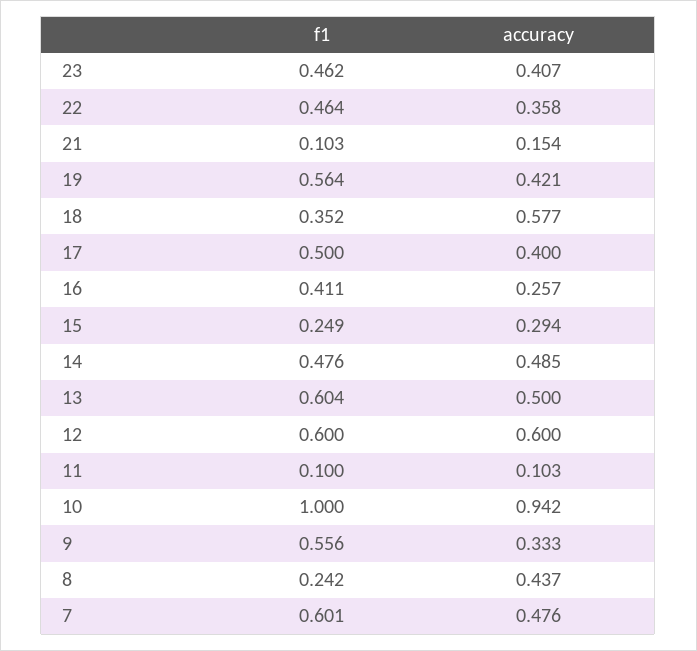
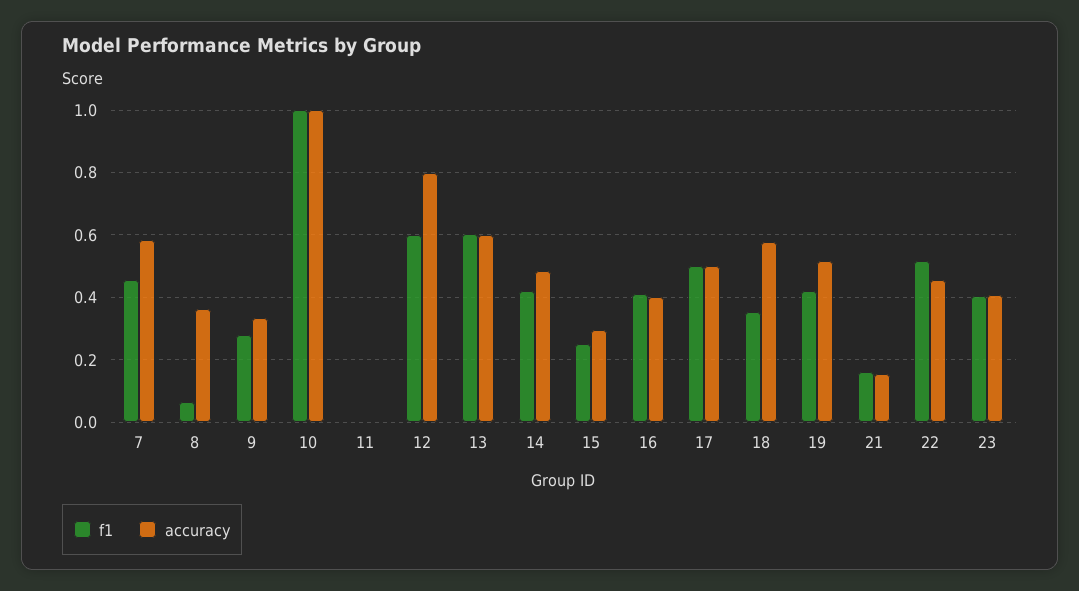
f1, 23: 0.462 -> 0.4
f1, 22: 0.464 -> 0.52
accuracy, 22: 0.358 -> 0.46
f1, 21: 0.103 -> 0.16
f1, 19: 0.564 -> 0.42
accuracy, 19: 0.421 -> 0.52
accuracy, 17: 0.4 -> 0.5
accuracy, 16: 0.257 -> 0.4
f1, 14: 0.476 -> 0.42
accuracy, 13: 0.5 -> 0.6
accuracy, 12: 0.6 -> 0.8
f1, 11: 0.1 -> 0
accuracy, 11: 0.103 -> 0
accuracy, 10: 0.942 -> 1
f1, 9: 0.556 -> 0.28
f1, 8: 0.242 -> 0.06
accuracy, 8: 0.437 -> 0.36
f1, 7: 0.601 -> 0.46
accuracy, 7: 0.476 -> 0.58

